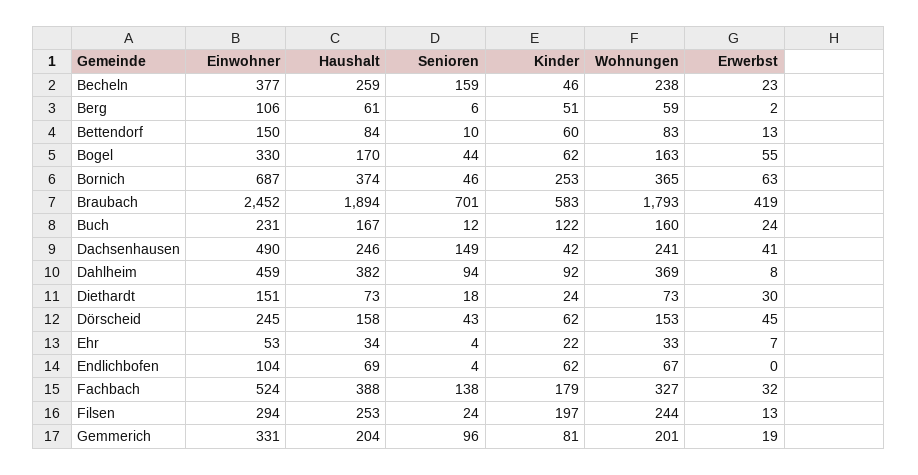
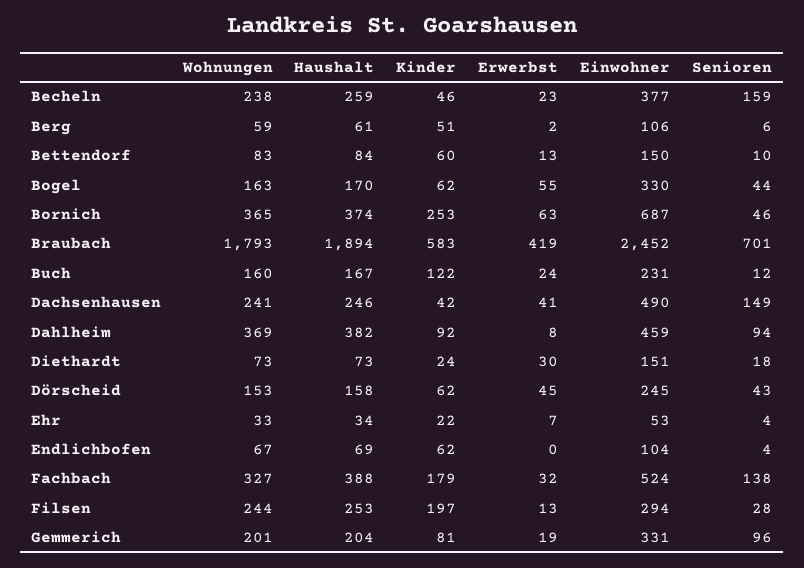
Senioren, Filsen: 24 -> 28

